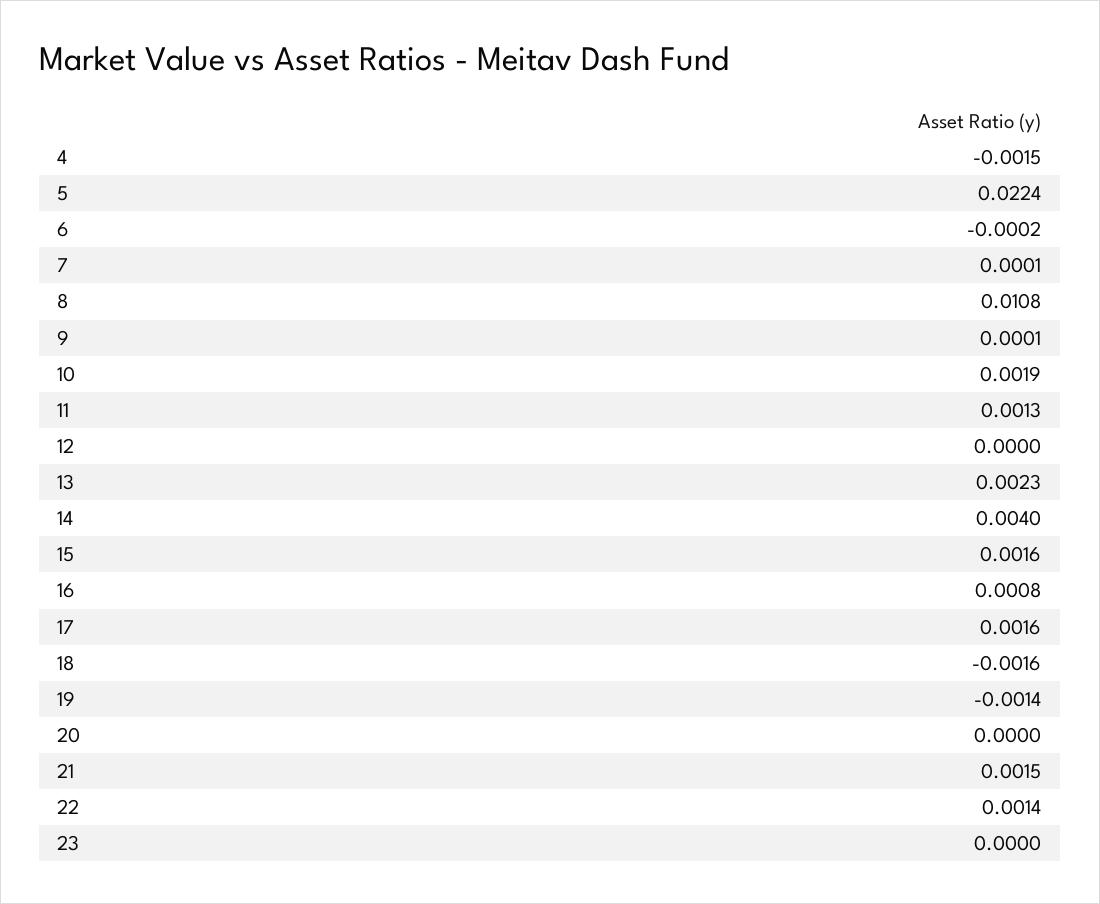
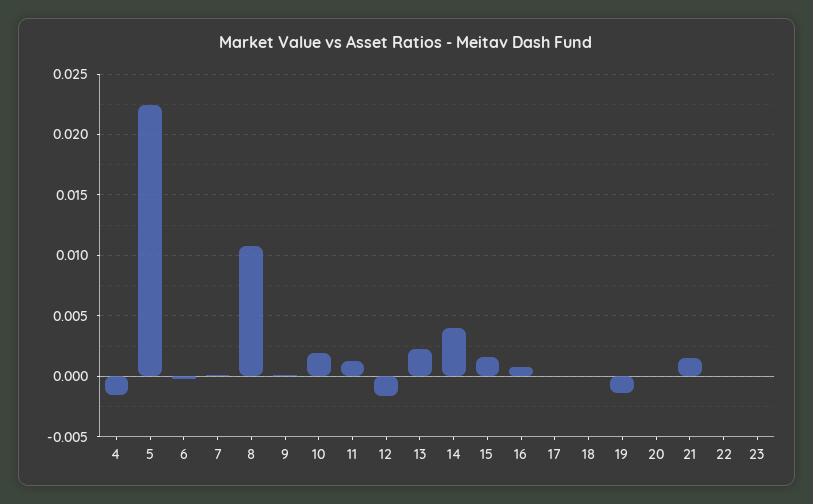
12: 0 -> -0.0015
17: 0.0016 -> 0
18: -0.0016 -> 0
22: 0.0014 -> 0

